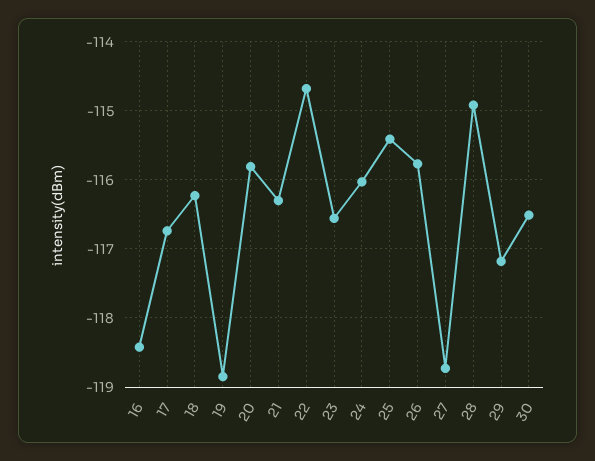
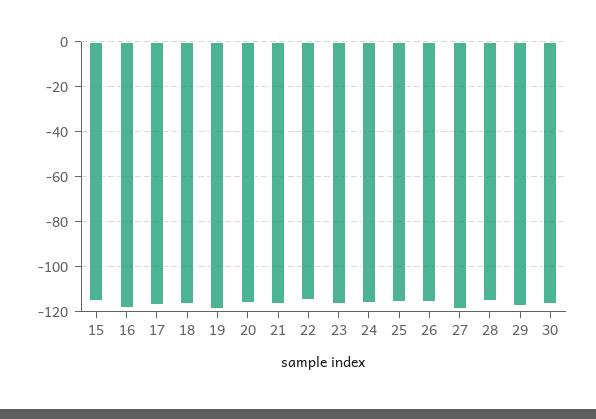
15: none -> -115

